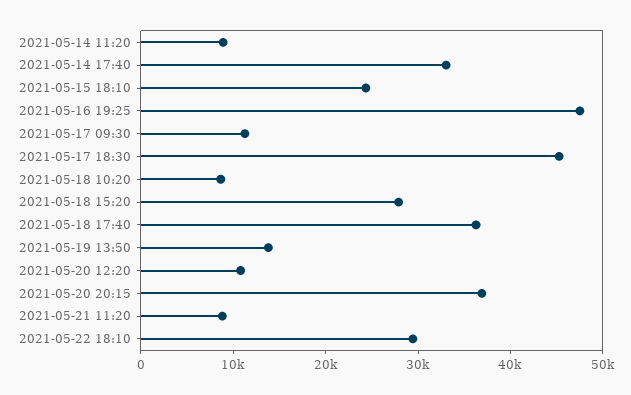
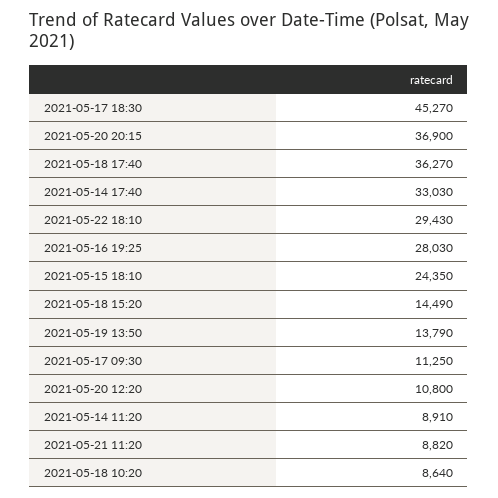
2021-05-16 19:25: 48000 -> 28030
2021-05-18 15:20: 28000 -> 14490

